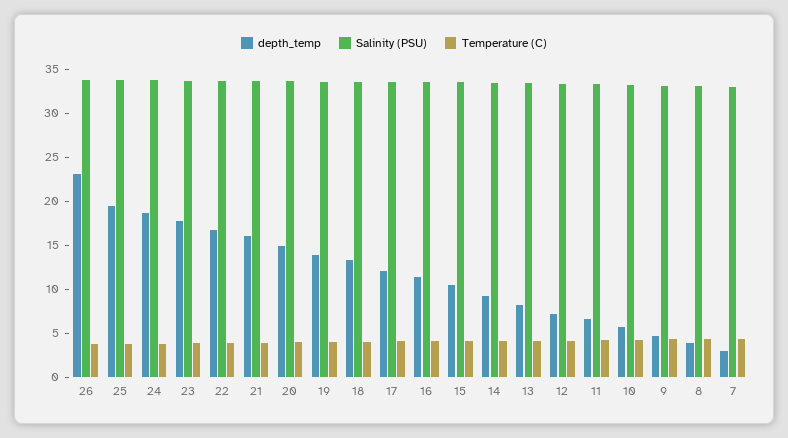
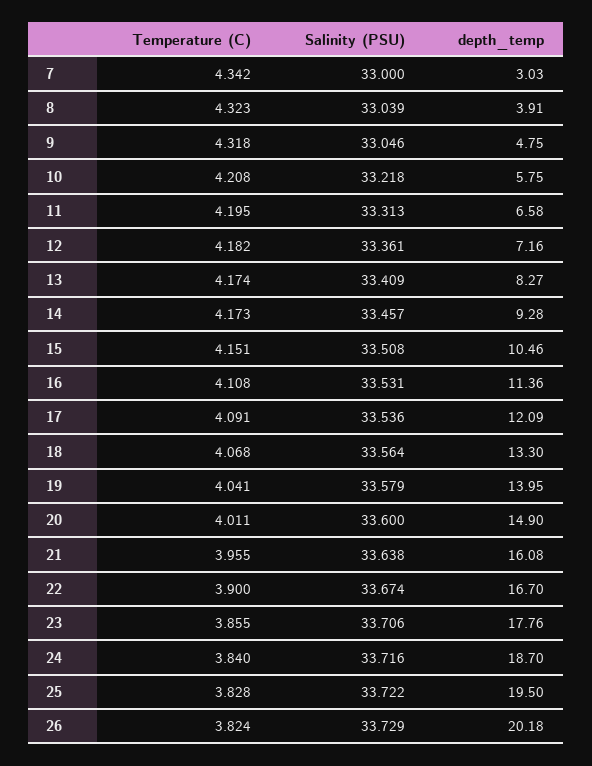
depth_temp, 26: 23 -> 20.18

